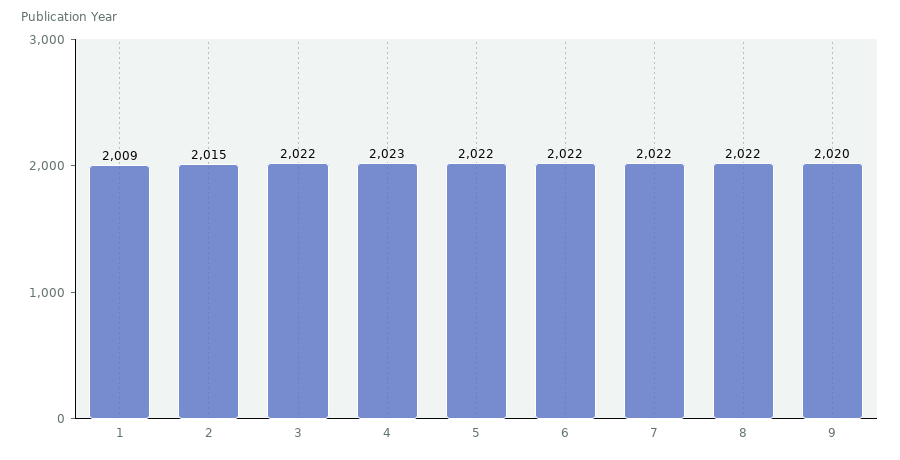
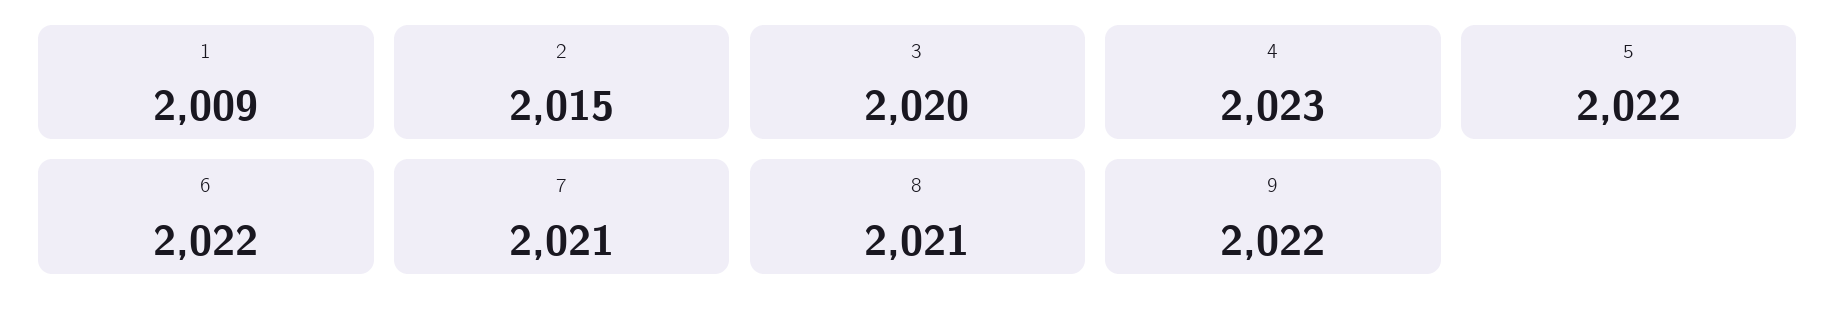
3: 2022 -> 2020
7: 2022 -> 2021
8: 2022 -> 2021
9: 2020 -> 2022

